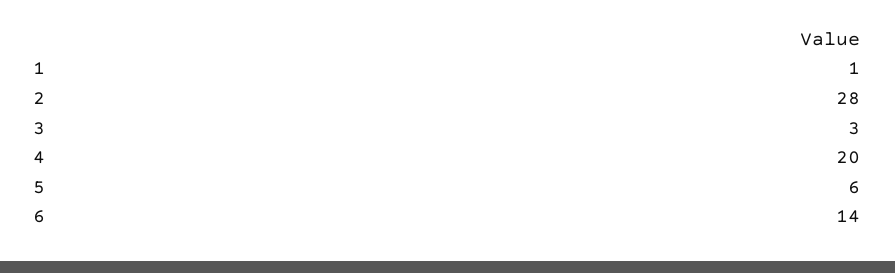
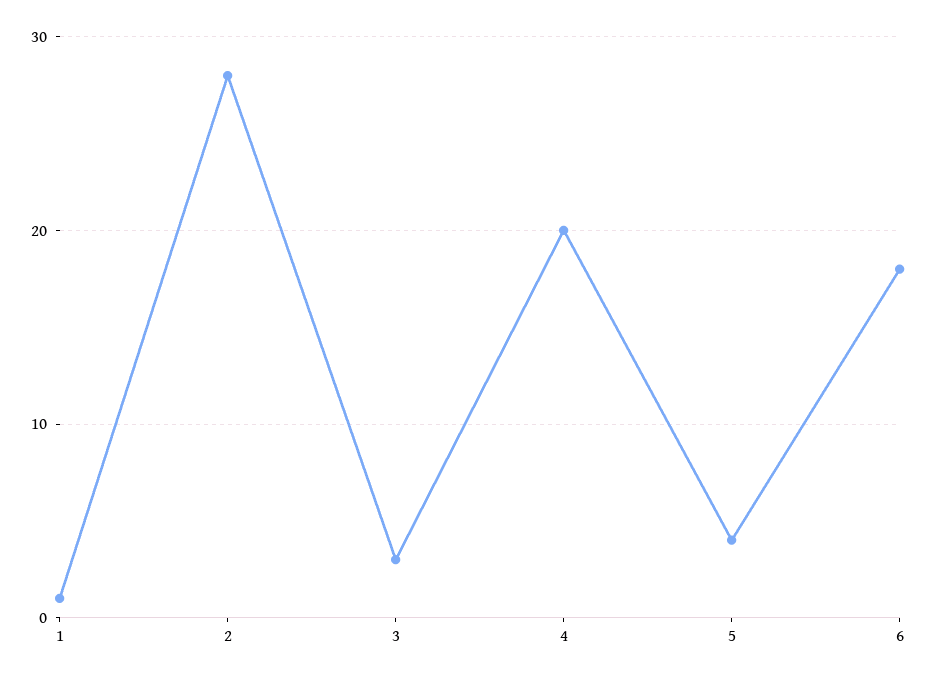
5: 6 -> 4
6: 14 -> 18

